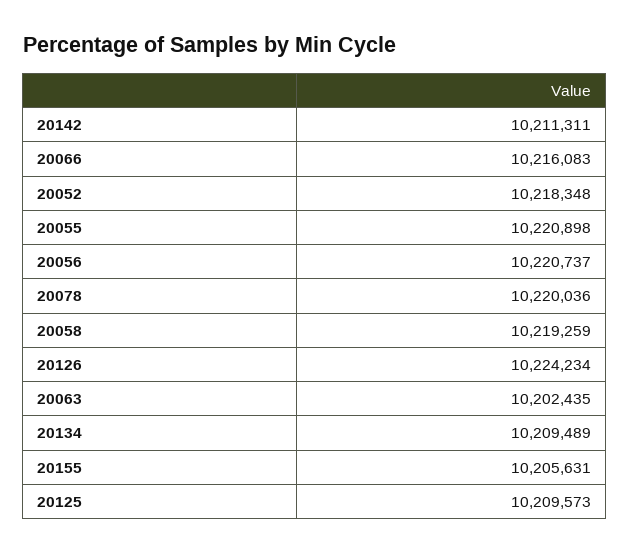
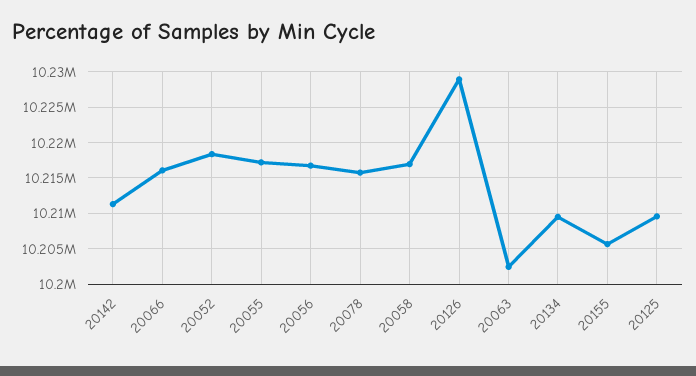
20055: 10220898 -> 10217000
20056: 10220737 -> 10217000
20078: 10220036 -> 10216000
20058: 10219259 -> 10217000
20126: 10224234 -> 10229000

